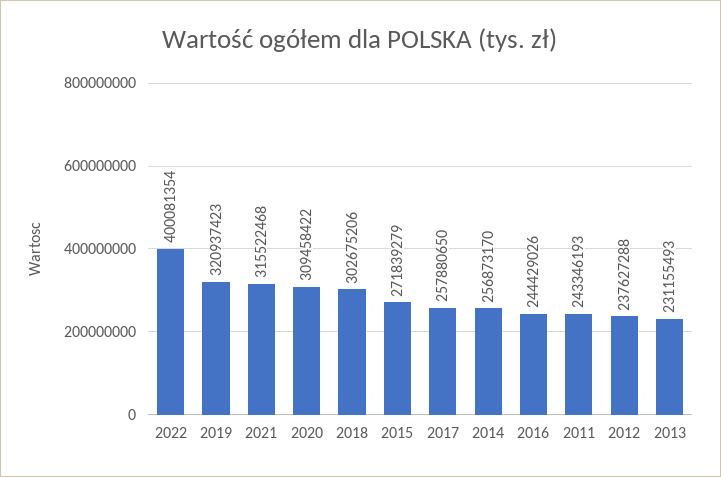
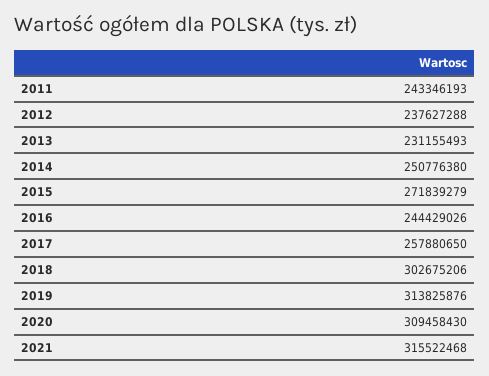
2022: 400081354 -> none
2019: 320937423 -> 313825876
2020: 309458422 -> 309458430
2014: 256873170 -> 250776380

